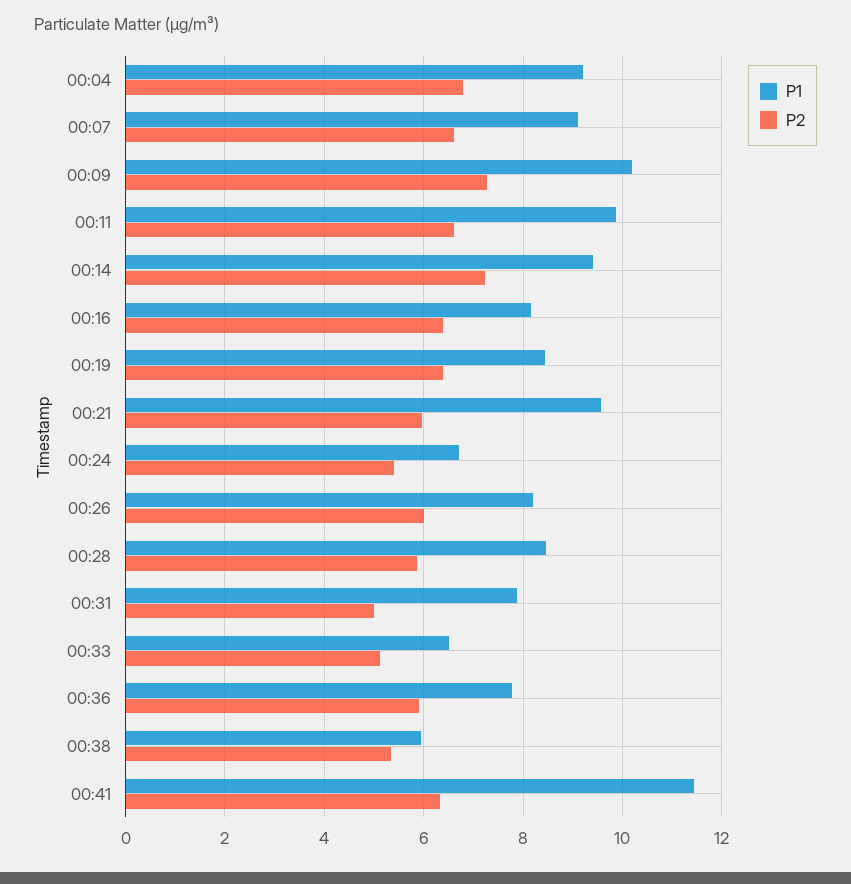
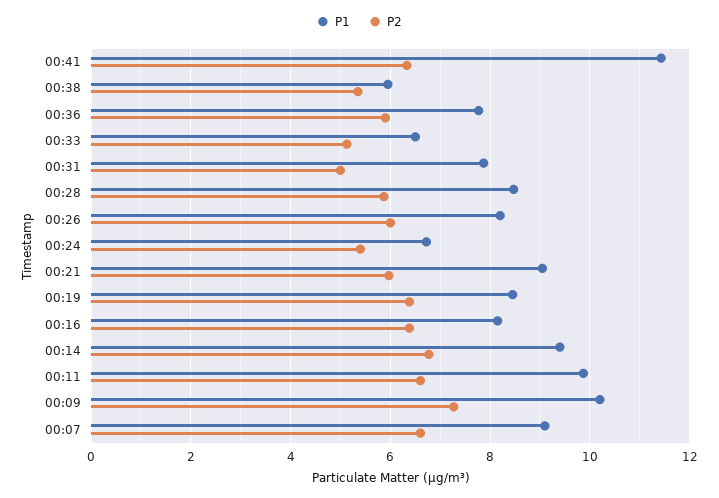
P1, 00:04: 9.2 -> none
P2, 00:04: 6.8 -> none
P2, 00:14: 7.2 -> 6.8
P1, 00:21: 9.6 -> 9

